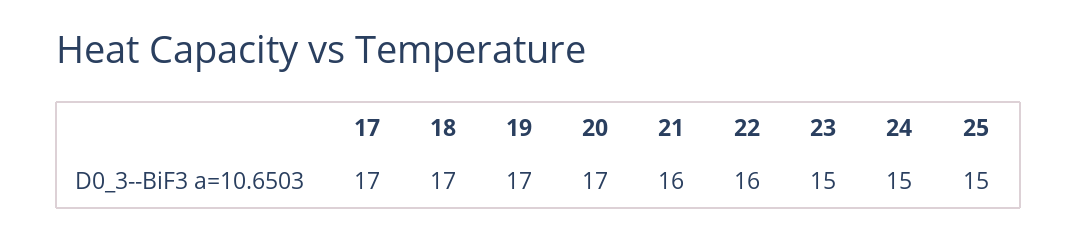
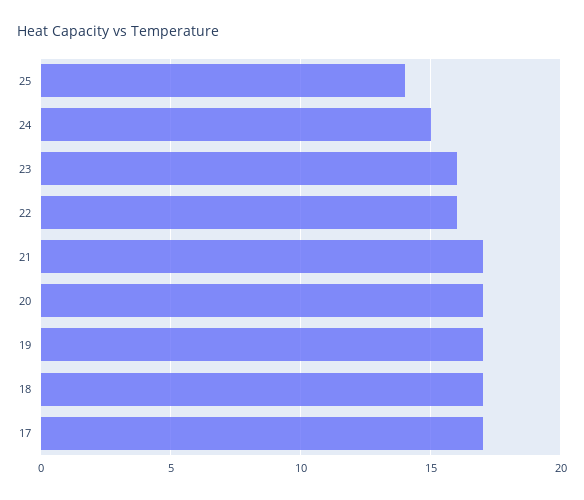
21: 16 -> 17
23: 15 -> 16
25: 15 -> 14

